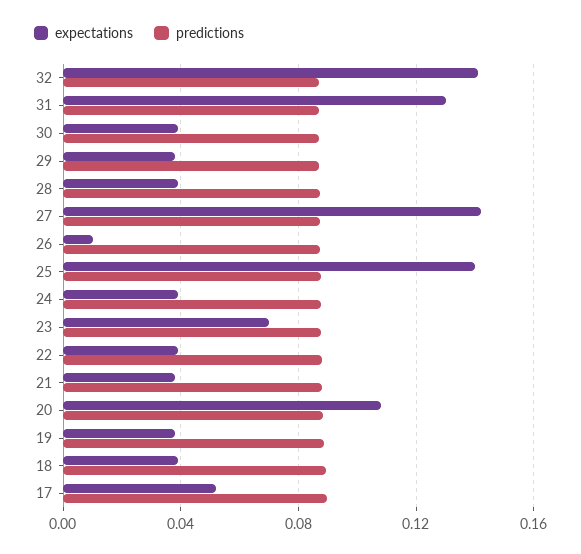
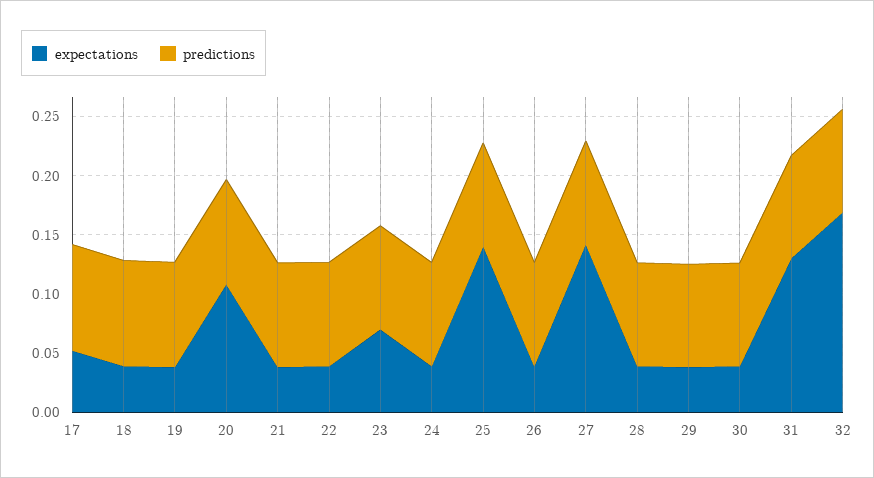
expectations, 32: 0.14 -> 0.17
expectations, 26: 0.01 -> 0.04

